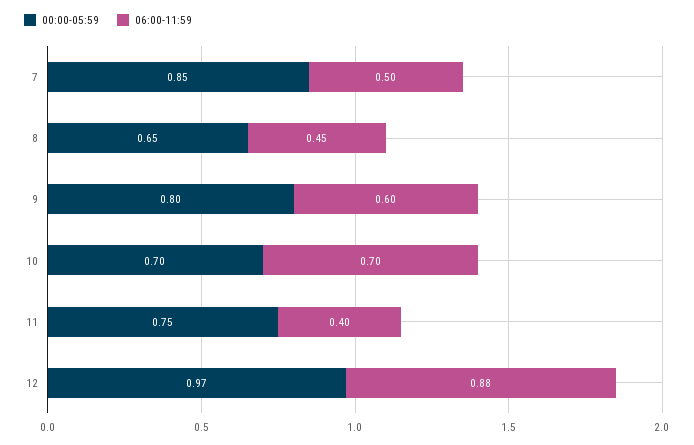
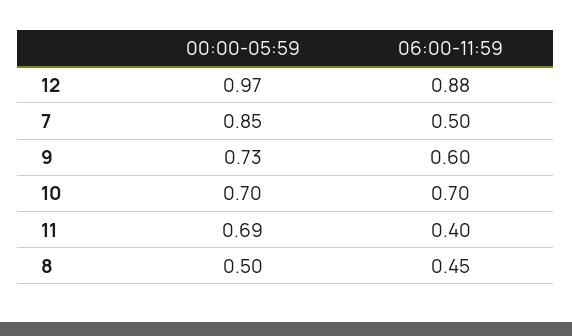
00:00-05:59, 8: 0.65 -> 0.5
00:00-05:59, 9: 0.8 -> 0.73
00:00-05:59, 11: 0.75 -> 0.69

